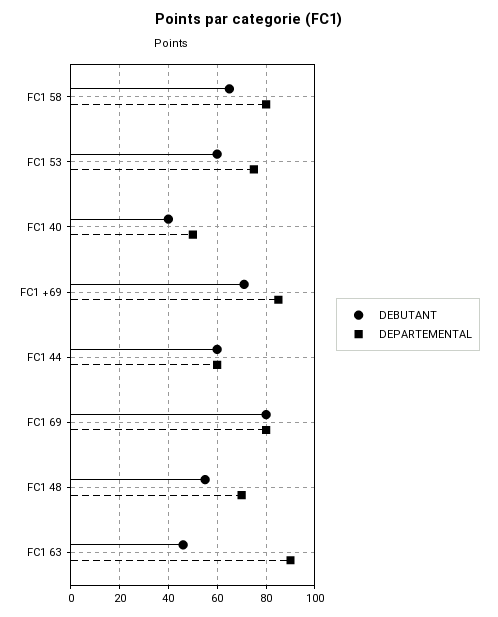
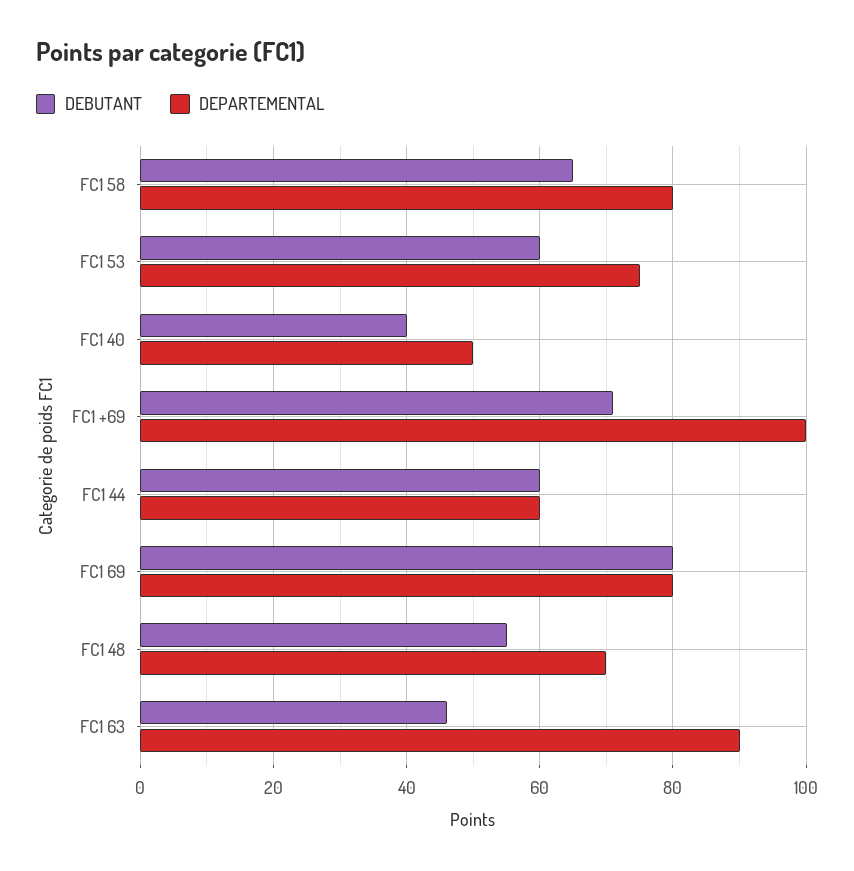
DEPARTEMENTAL, FC1 +69: 85 -> 100

